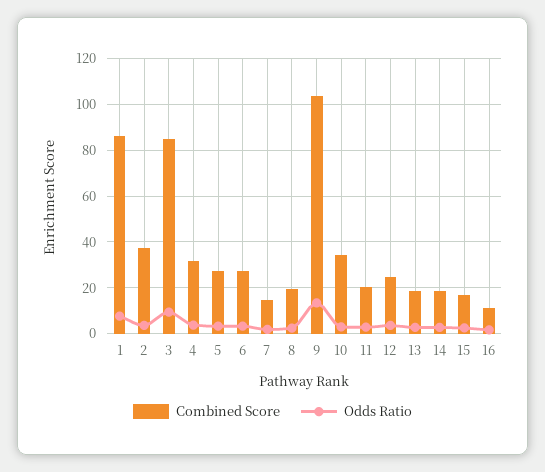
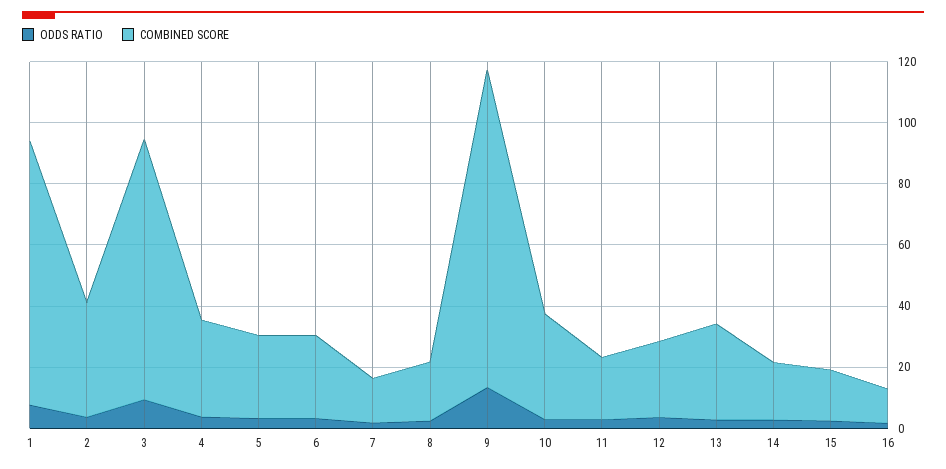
Combined Score, 13: 20 -> 30

